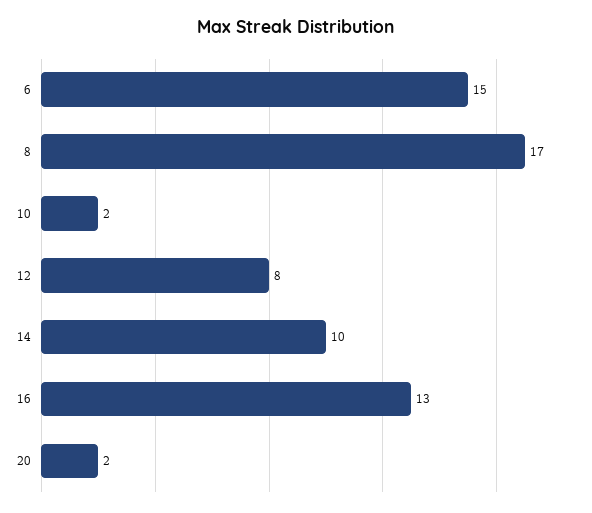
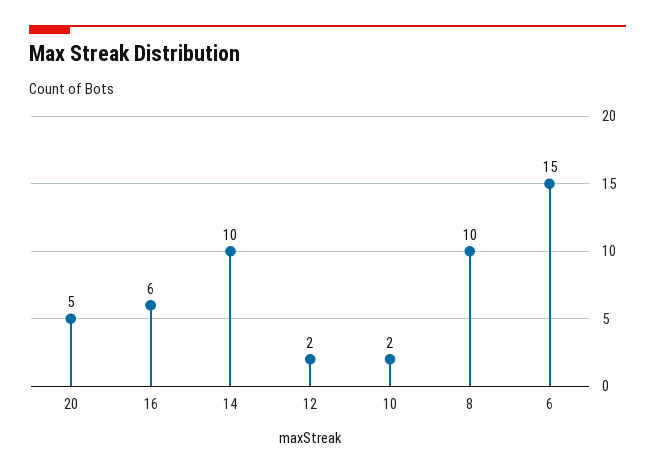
8: 17 -> 10
12: 8 -> 2
16: 13 -> 6
20: 2 -> 5

